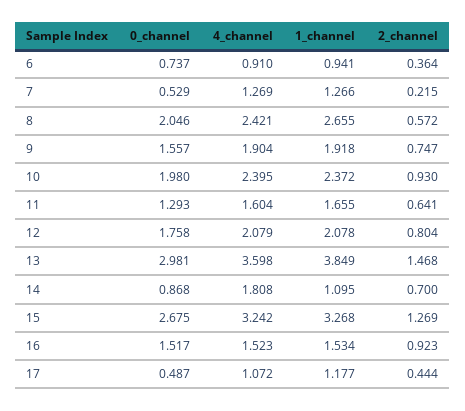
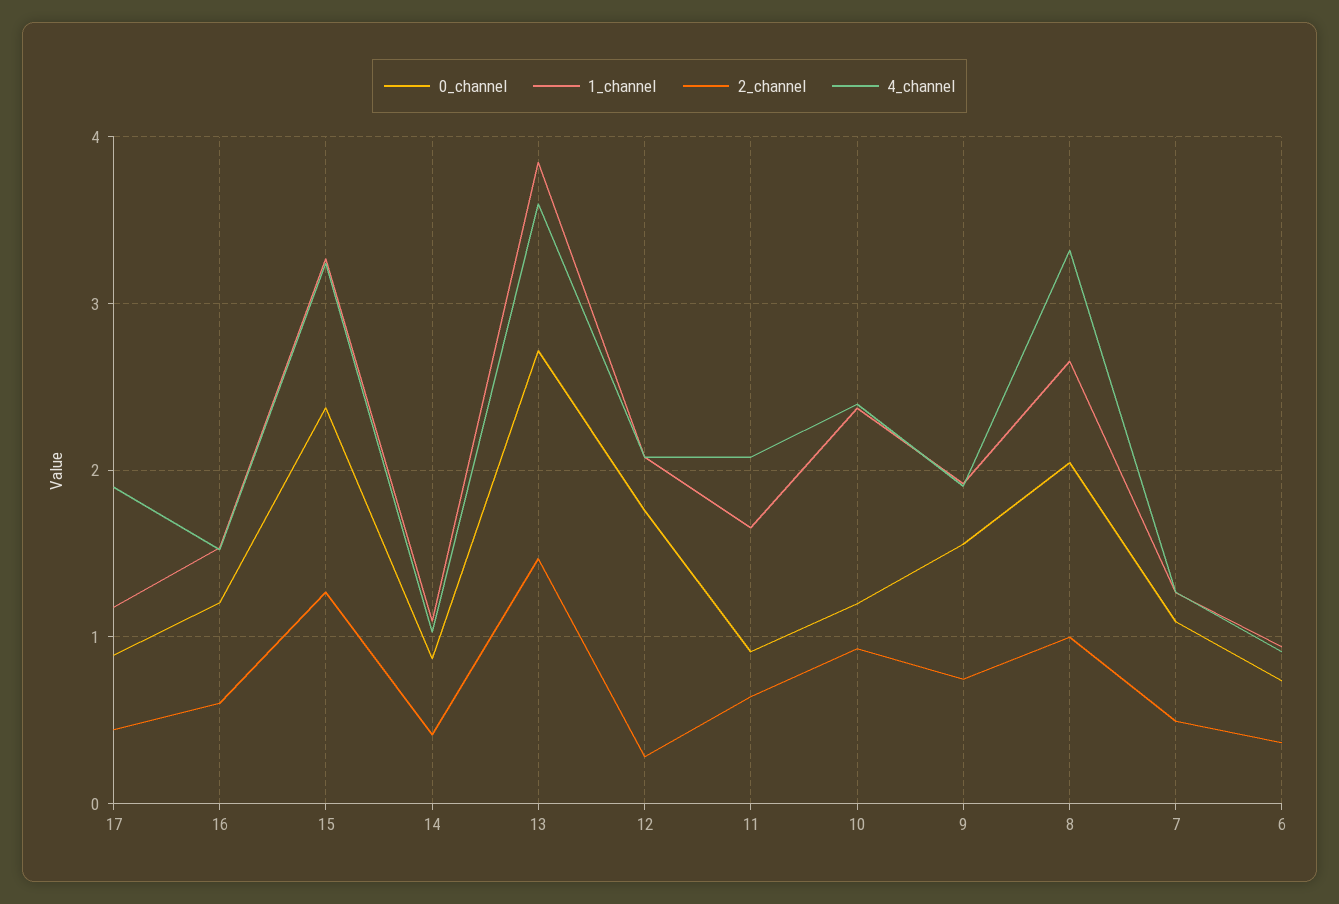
0_channel, 7: 0.529 -> 1.1
2_channel, 7: 0.215 -> 0.5
4_channel, 8: 2.421 -> 3.3
2_channel, 8: 0.572 -> 1
0_channel, 10: 1.98 -> 1.2
0_channel, 11: 1.293 -> 0.9
4_channel, 11: 1.604 -> 2.1
2_channel, 12: 0.804 -> 0.3
0_channel, 13: 2.981 -> 2.7
4_channel, 14: 1.808 -> 1
2_channel, 14: 0.7 -> 0.4
0_channel, 15: 2.675 -> 2.4
0_channel, 16: 1.517 -> 1.2
2_channel, 16: 0.923 -> 0.6
0_channel, 17: 0.487 -> 0.9
4_channel, 17: 1.072 -> 1.9

